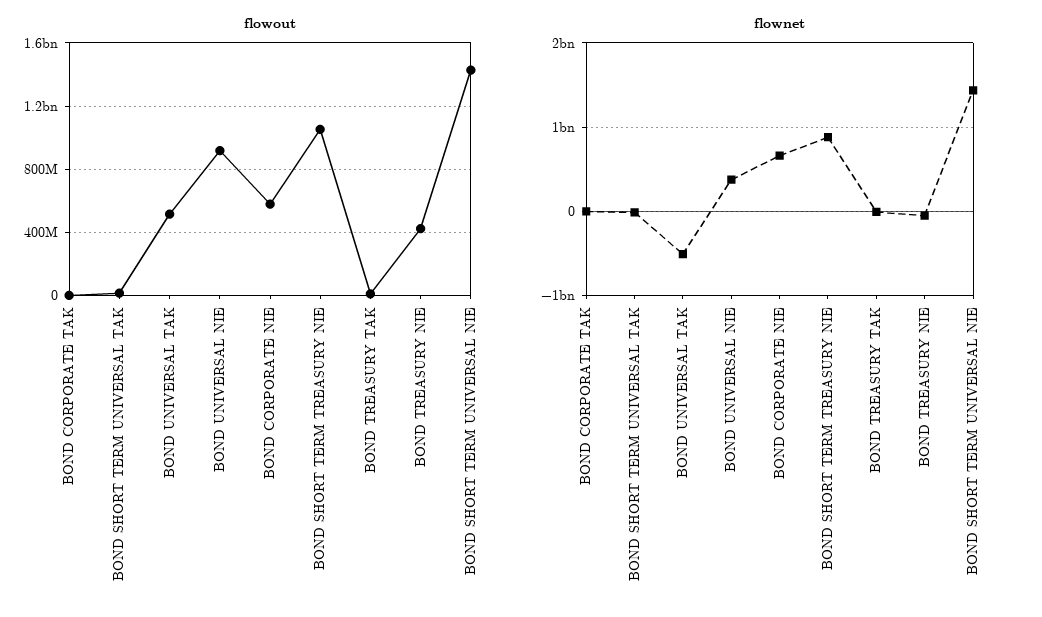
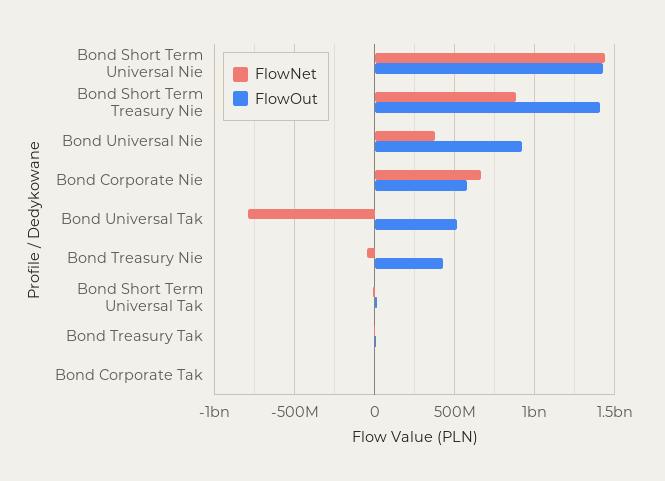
flowout, BOND SHORT TERM TREASURY NIE: 1050000000 -> 1400000000
flownet, BOND UNIVERSAL TAK: -500000000 -> -800000000

